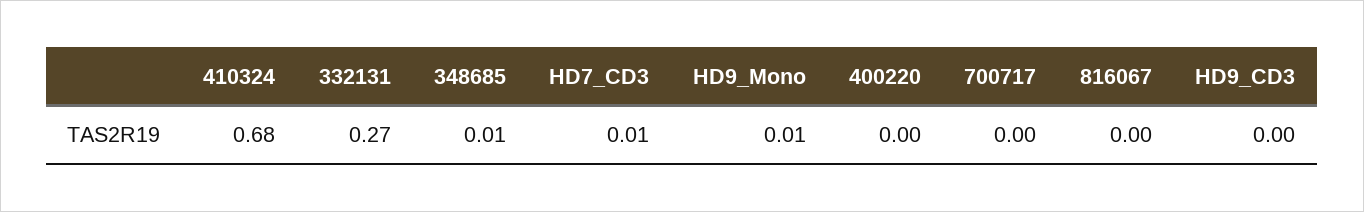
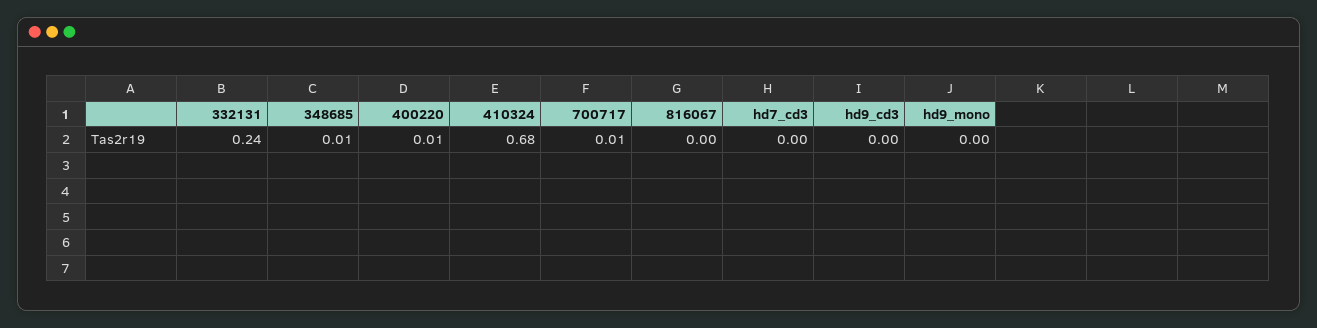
332131: 0.27 -> 0.24
HD7_CD3: 0.01 -> 0
HD9_Mono: 0.01 -> 0
400220: 0 -> 0.01
700717: 0 -> 0.01

